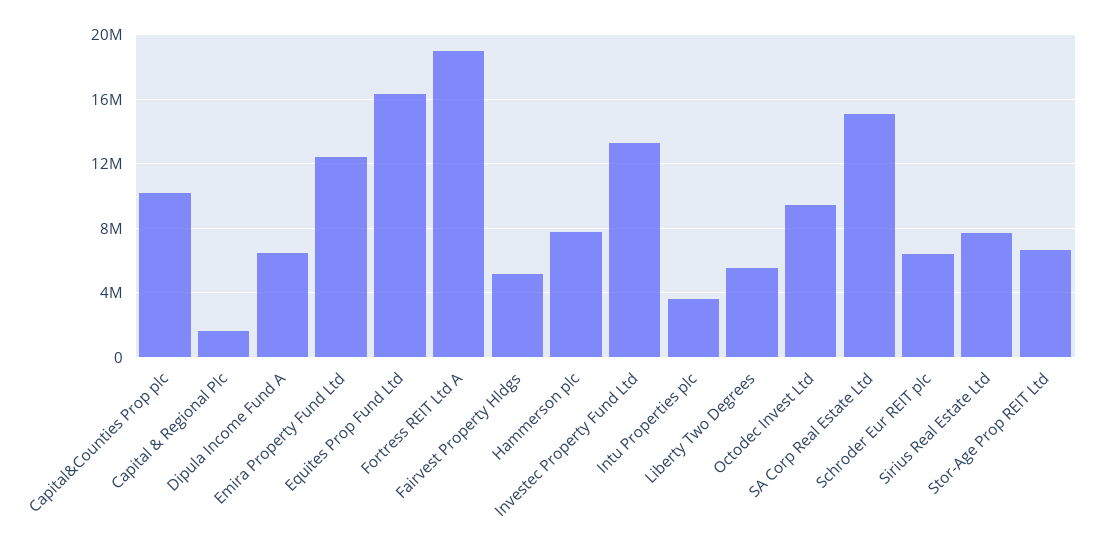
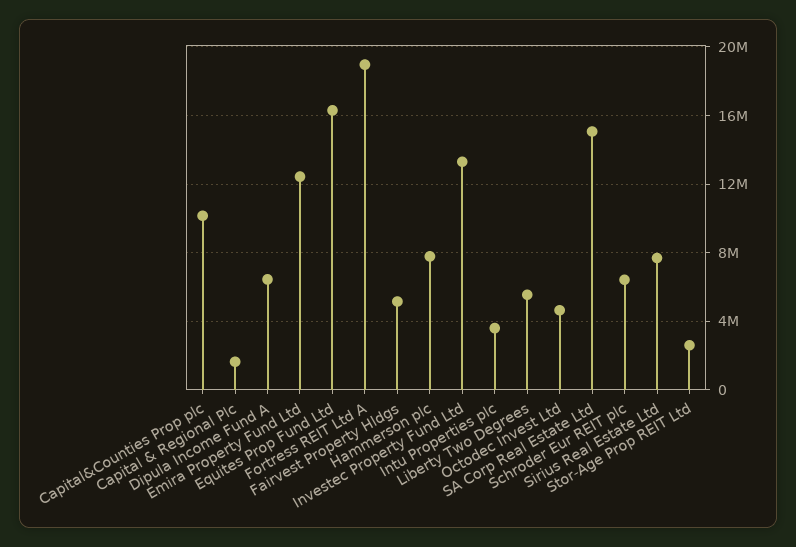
Octodec Invest Ltd: 9500000 -> 4500000
Stor-Age Prop REIT Ltd: 6500000 -> 2500000

